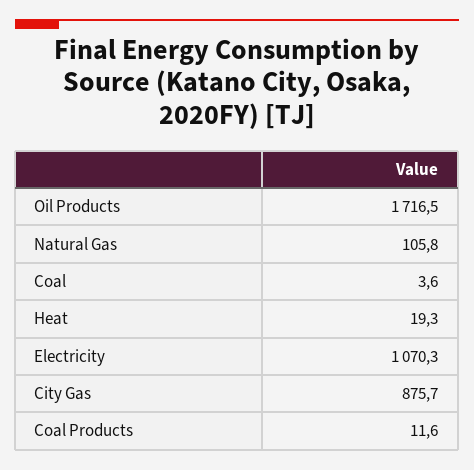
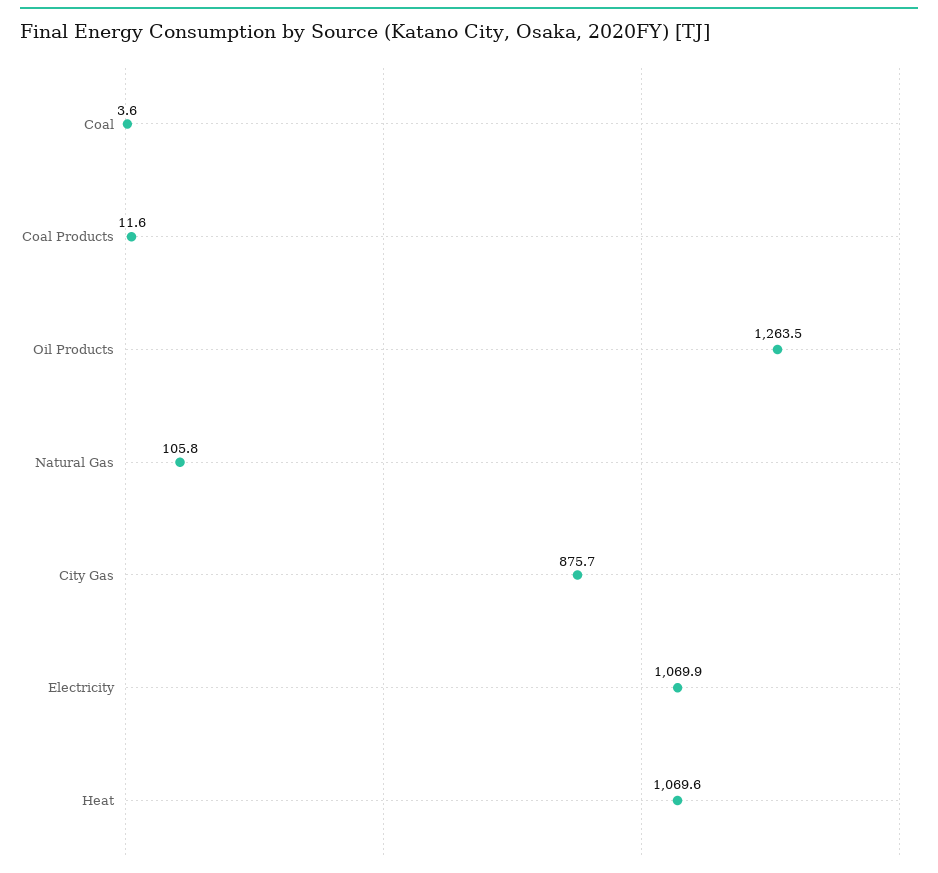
Oil Products: 1716.5 -> 1263.5
Heat: 19.3 -> 1069.6
Electricity: 1070.3 -> 1069.9

